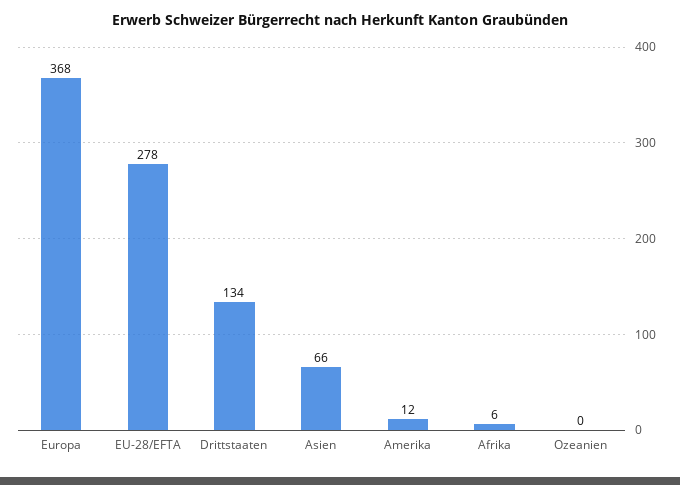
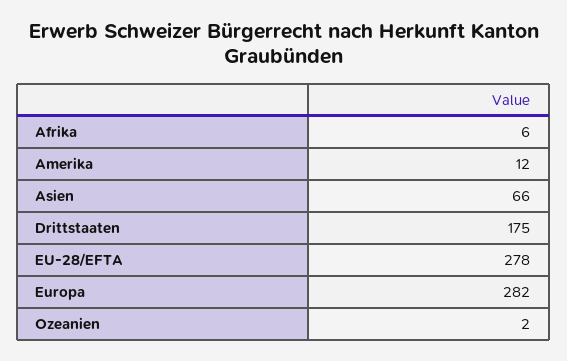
Europa: 368 -> 282
Drittstaaten: 134 -> 175
Ozeanien: 0 -> 2

